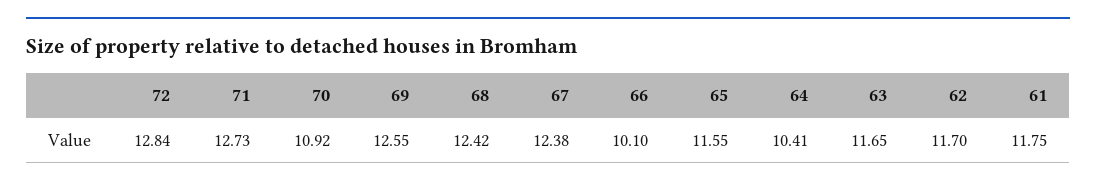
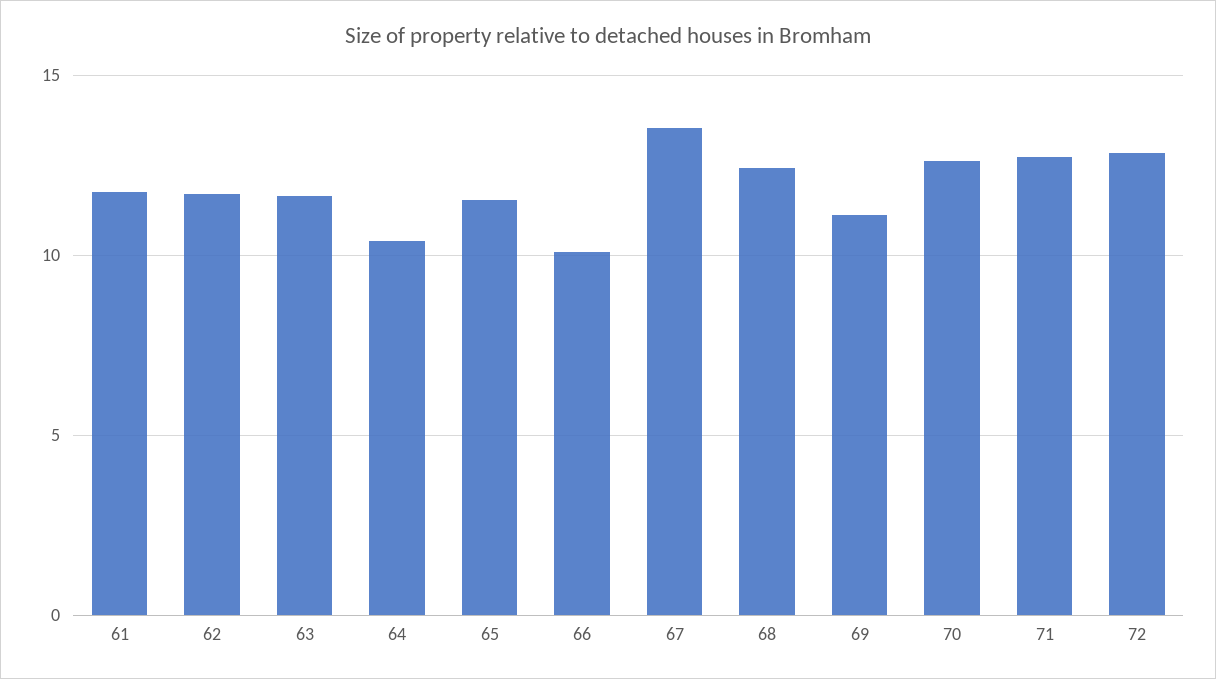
70: 10.92 -> 12.5
69: 12.55 -> 11
67: 12.38 -> 13.5

